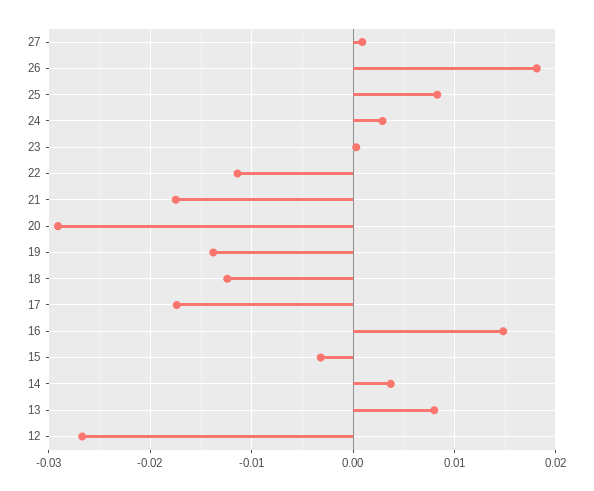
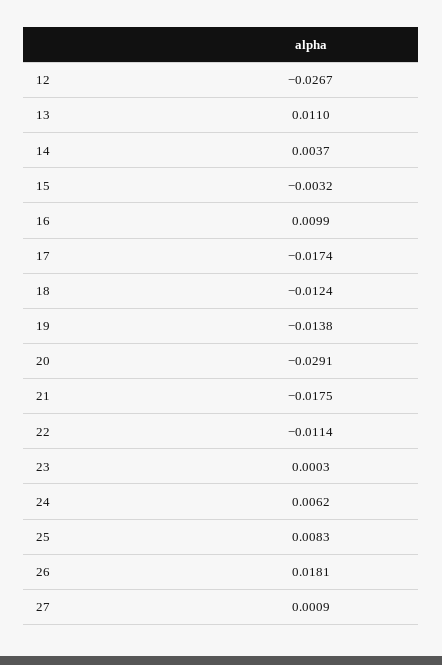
24: 0.003 -> 0.0062
16: 0.015 -> 0.0099
13: 0.008 -> 0.011

